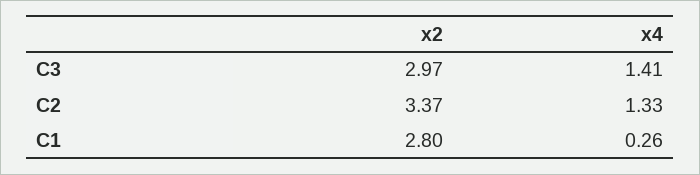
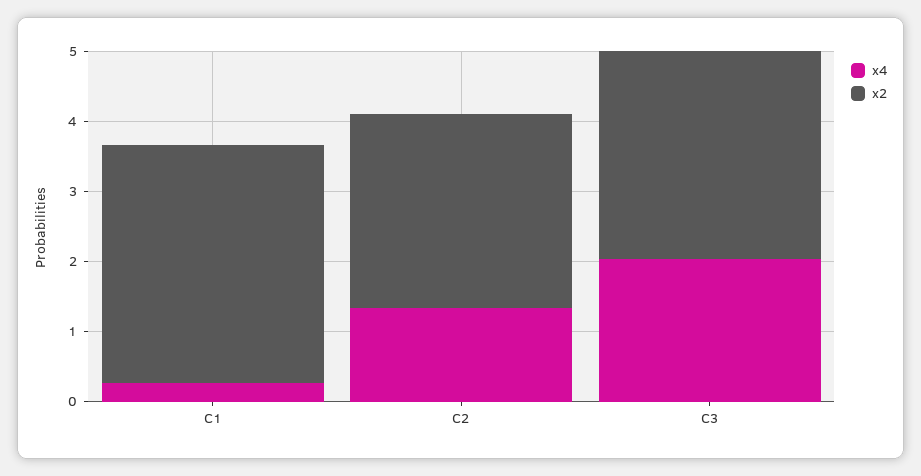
x4, C3: 1.41 -> 2
x2, C2: 3.37 -> 2.8
x2, C1: 2.8 -> 3.4

